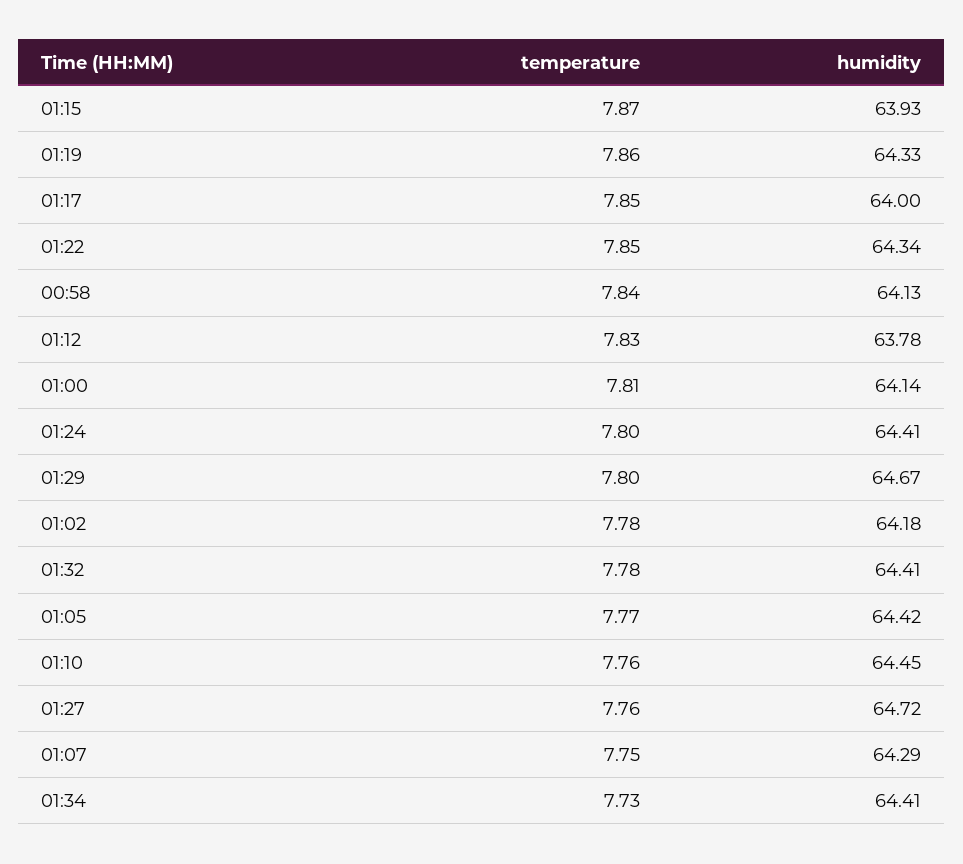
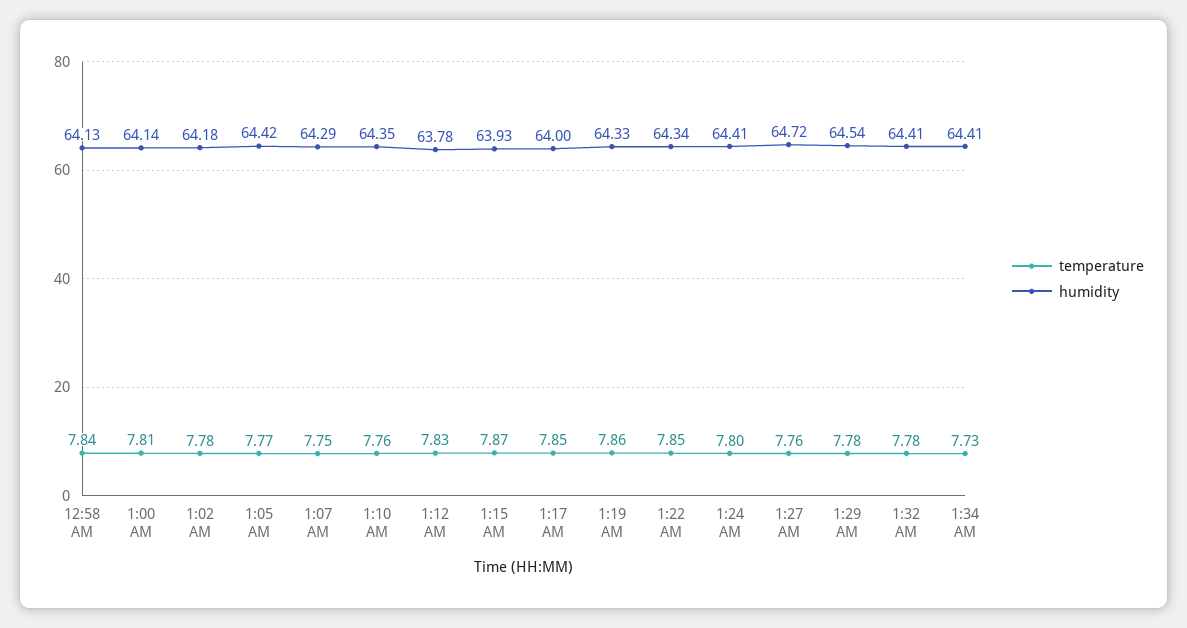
temperature, 01:29: 7.8 -> 7.78
humidity, 01:29: 64.67 -> 64.54
humidity, 01:10: 64.45 -> 64.35

